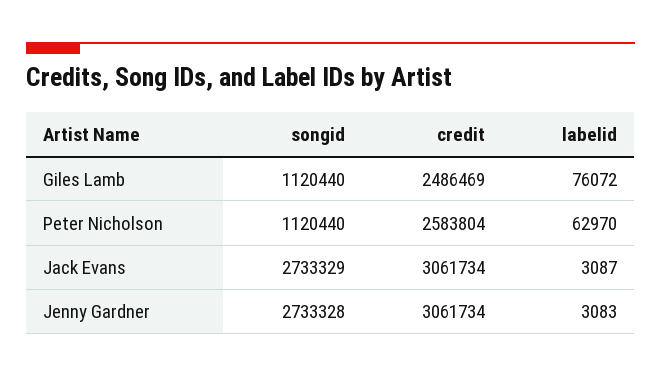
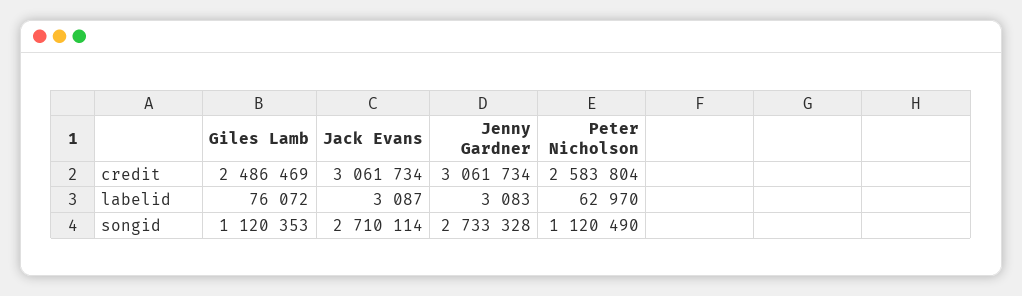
songid, Giles Lamb: 1120440 -> 1120353
songid, Peter Nicholson: 1120440 -> 1120490
songid, Jack Evans: 2733329 -> 2710114

